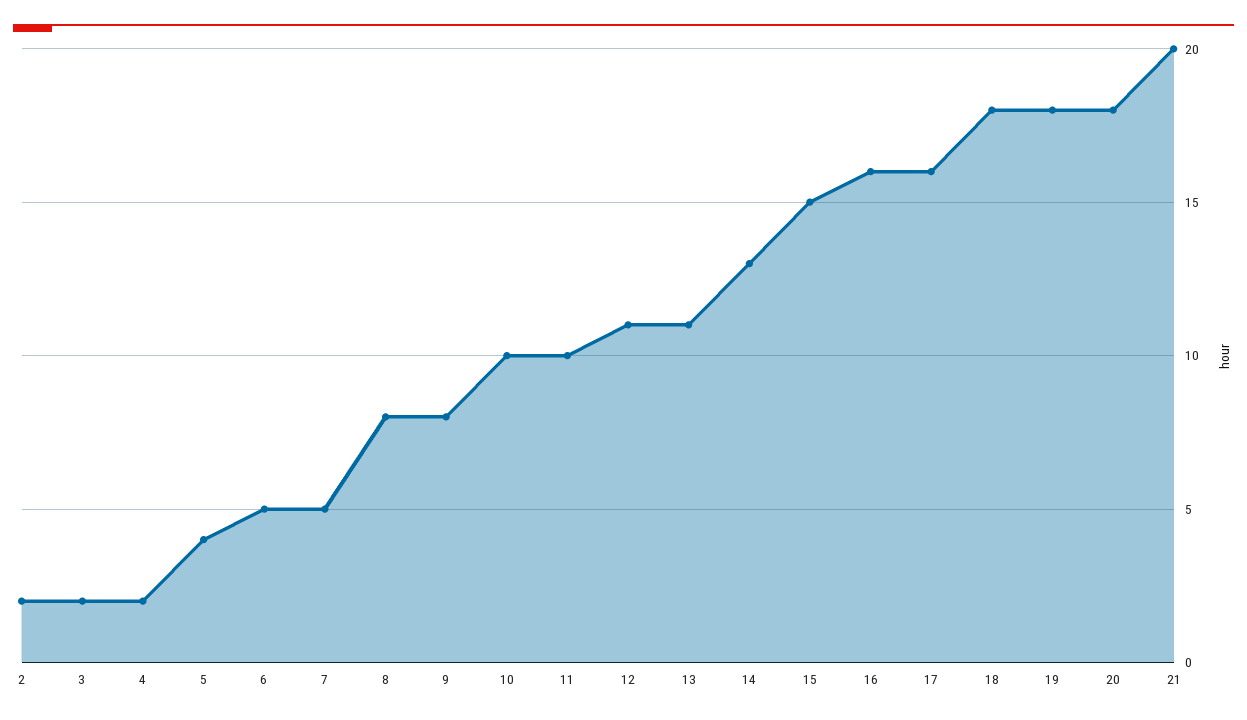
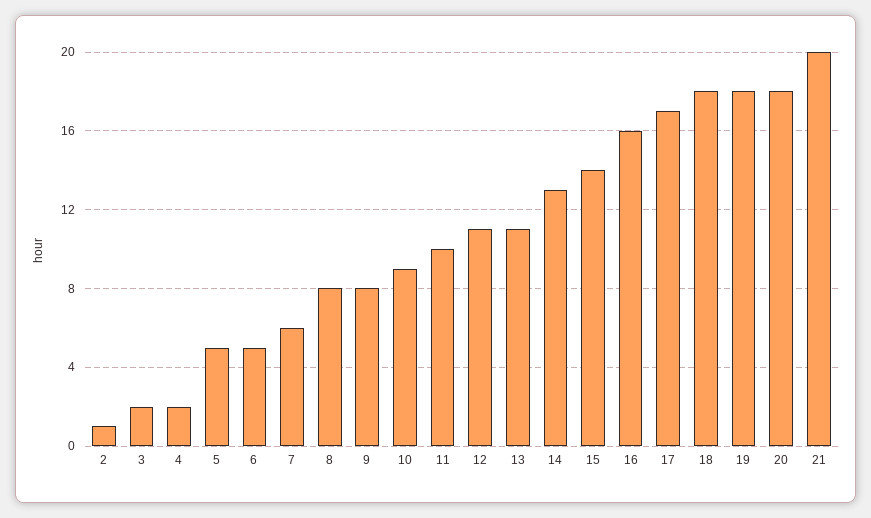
2: 2 -> 1
5: 4 -> 5
7: 5 -> 6
10: 10 -> 9
15: 15 -> 14
17: 16 -> 17

